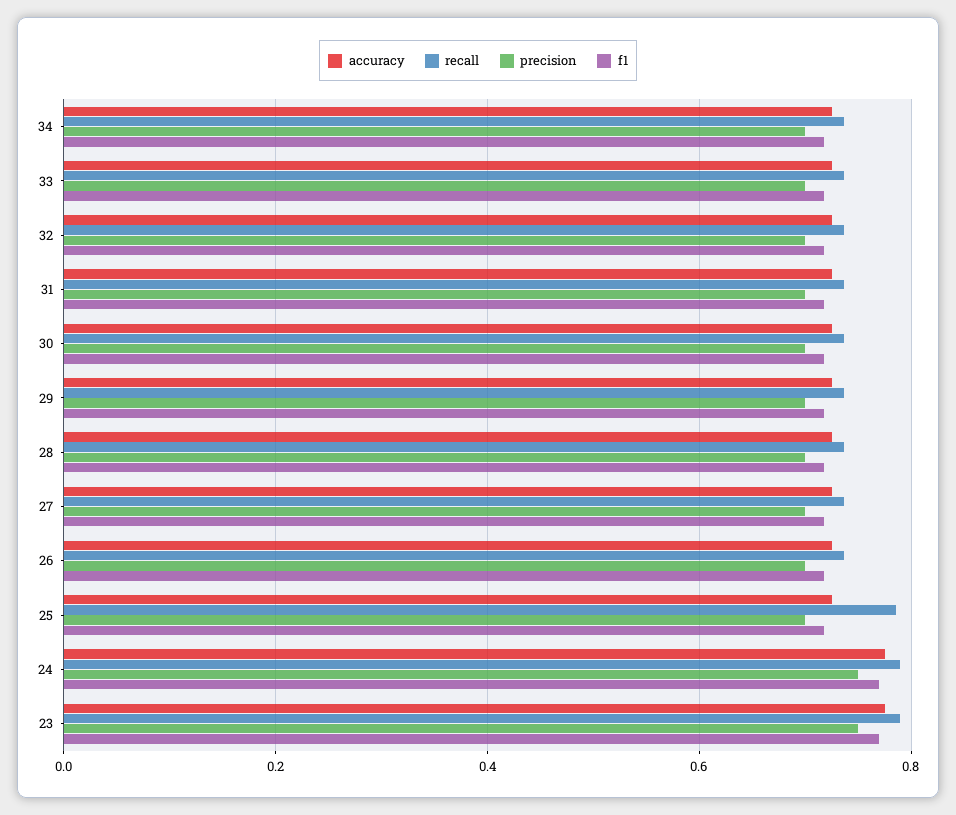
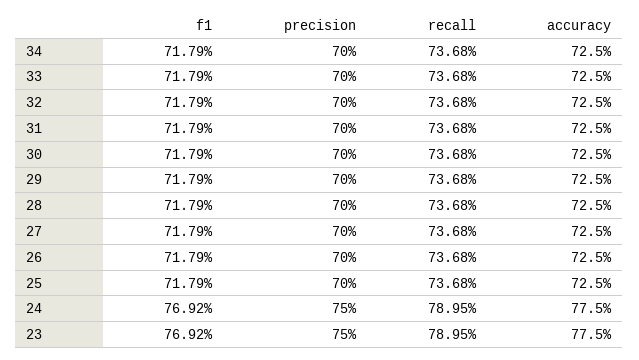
recall, 25: 0.78 -> 0.7368

